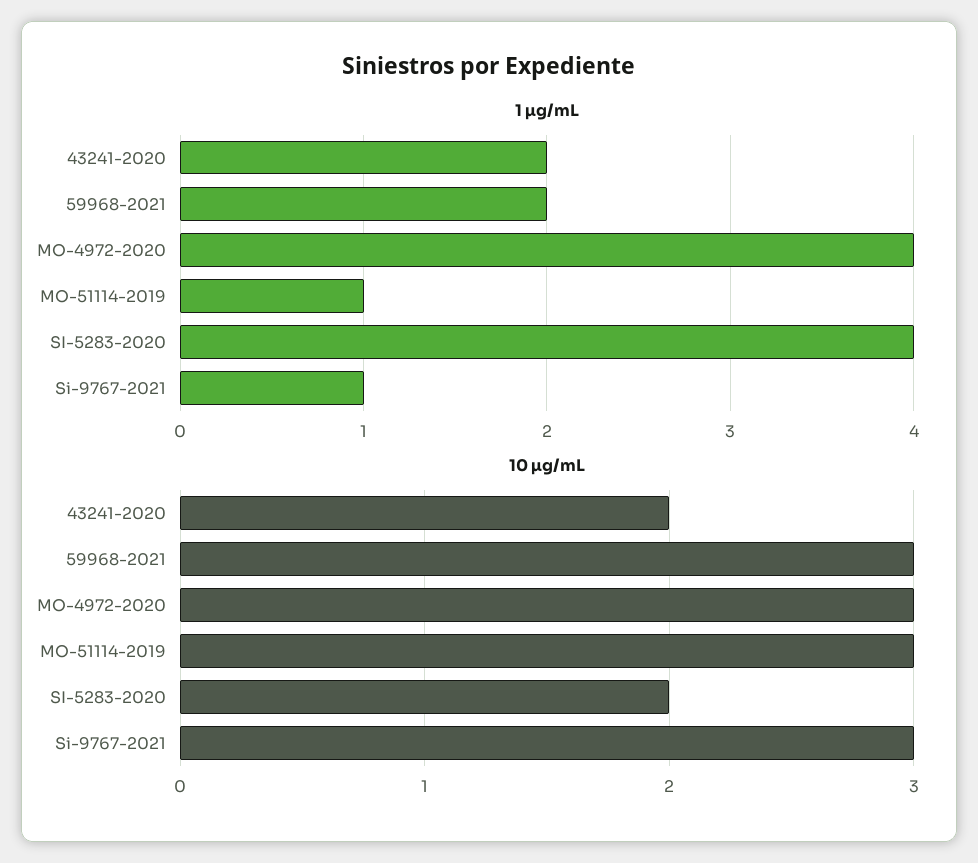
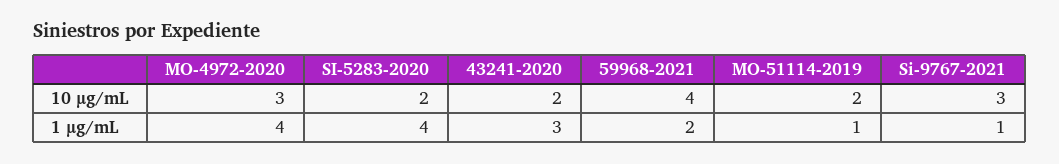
1 µg/mL, 43241-2020: 2 -> 3
10 µg/mL, 59968-2021: 3 -> 4
10 µg/mL, MO-51114-2019: 3 -> 2

